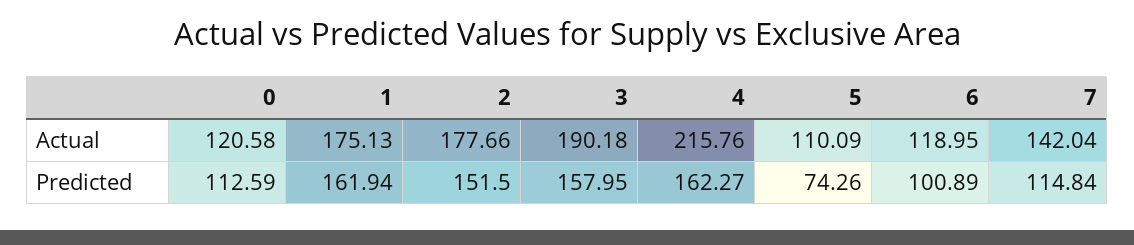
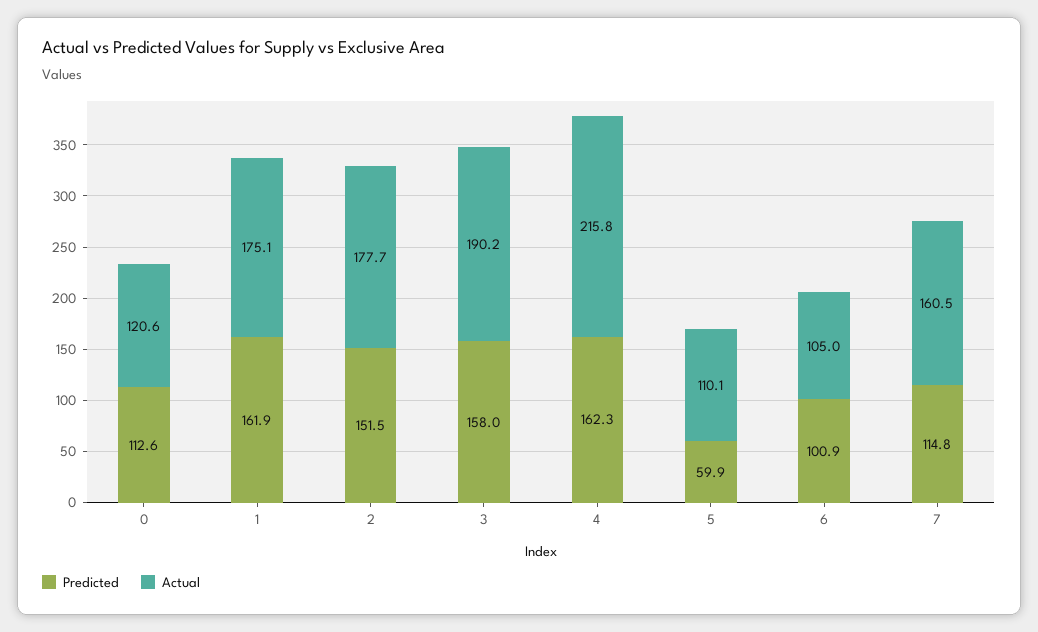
Actual, 6: 118.95 -> 105
Actual, 7: 142.04 -> 160.5
Predicted, 5: 74.26 -> 59.9

